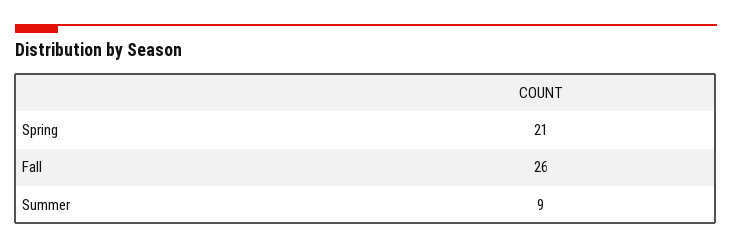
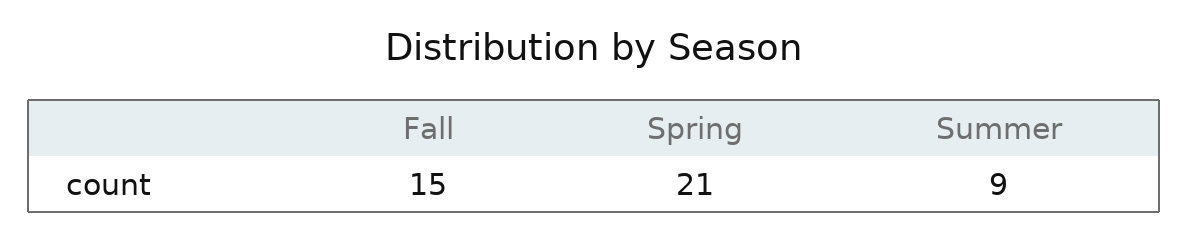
Fall: 26 -> 15

